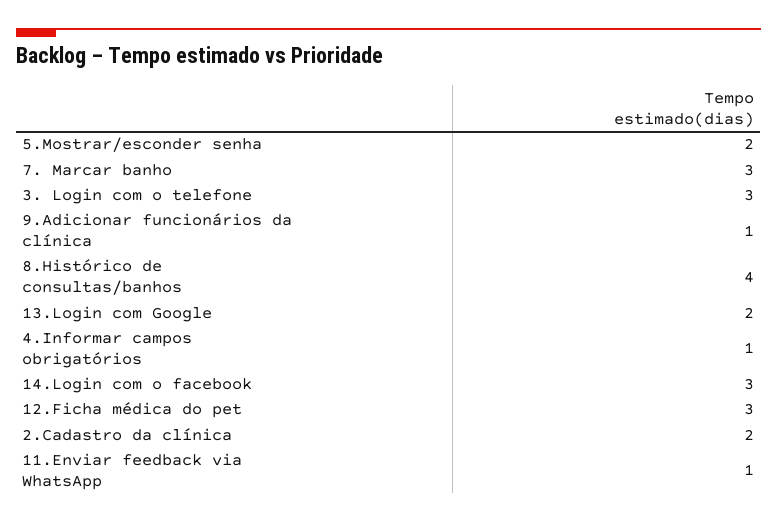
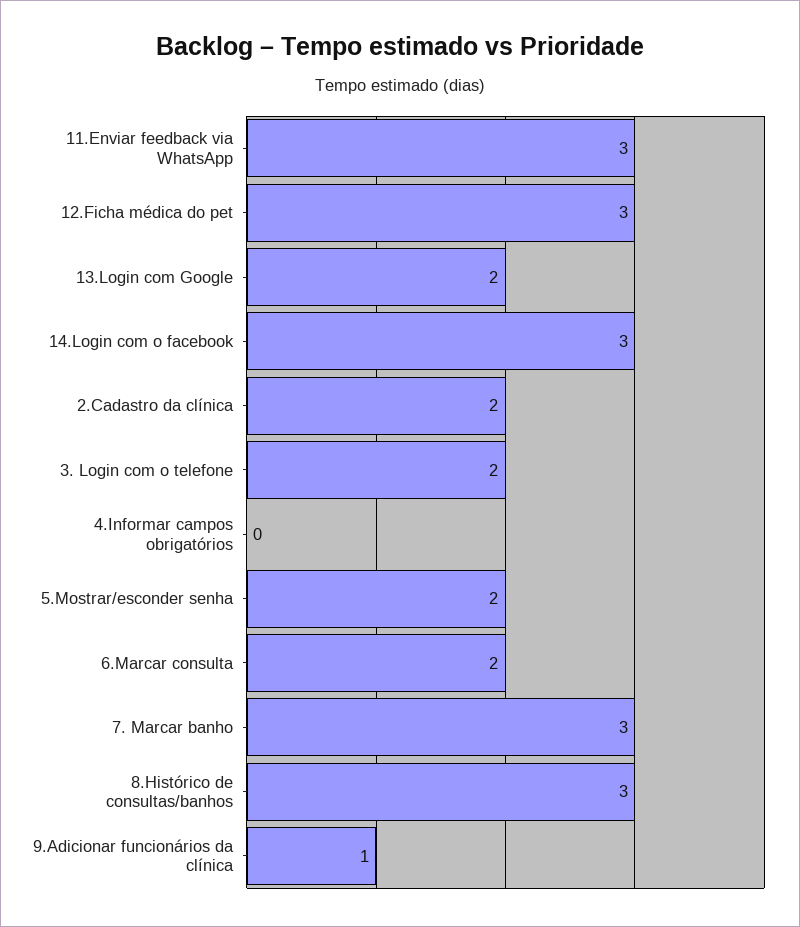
3. Login com o telefone: 3 -> 2
8.Histórico de consultas/banhos: 4 -> 3
4.Informar campos obrigatórios: 1 -> 0
11.Enviar feedback via WhatsApp: 1 -> 3
6.Marcar consulta: none -> 2

